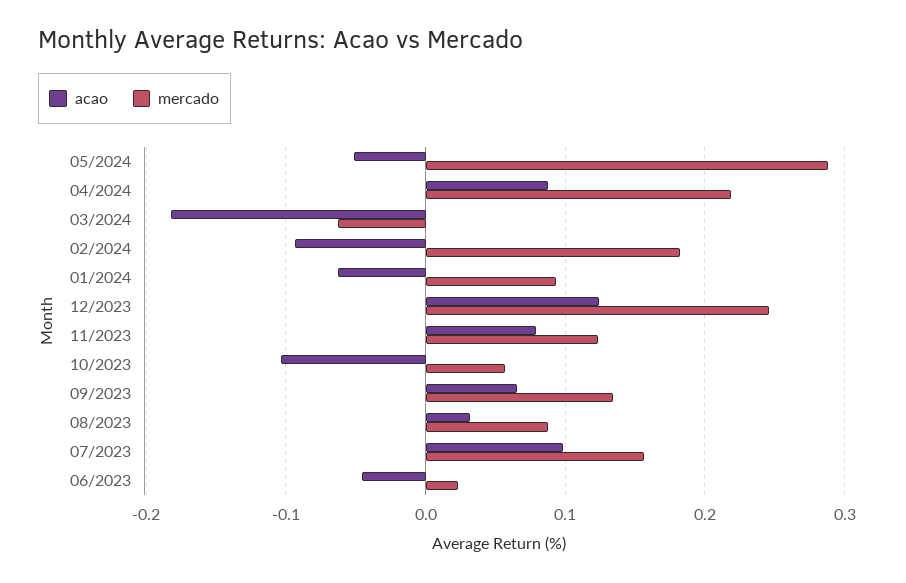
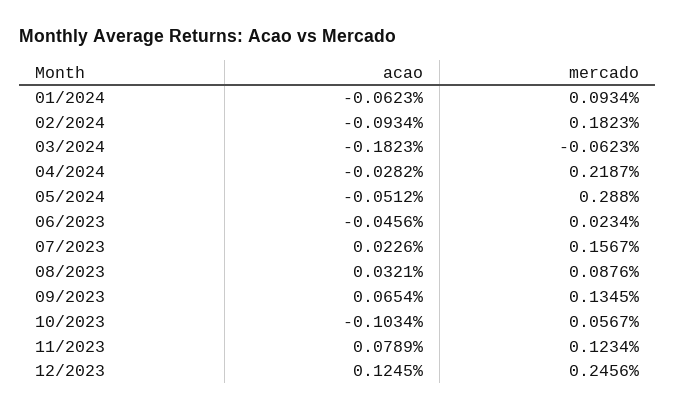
acao, 04/2024: 0.09 -> -0.0282
acao, 07/2023: 0.1 -> 0.0226

